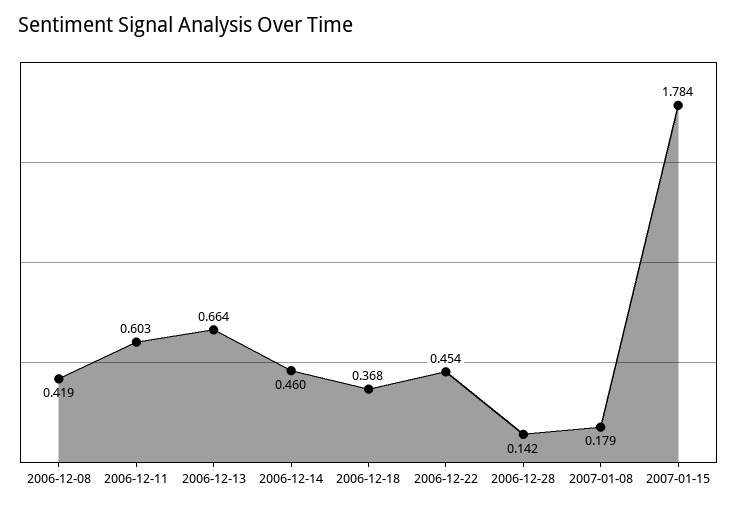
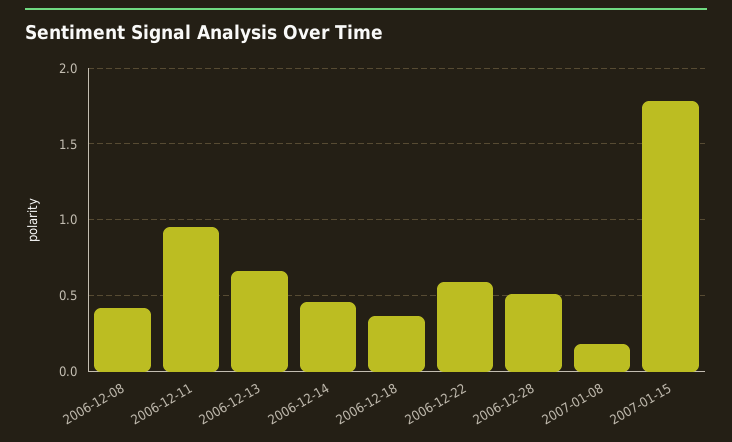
2006-12-11: 0.603 -> 0.95
2006-12-22: 0.454 -> 0.6
2006-12-28: 0.142 -> 0.5

